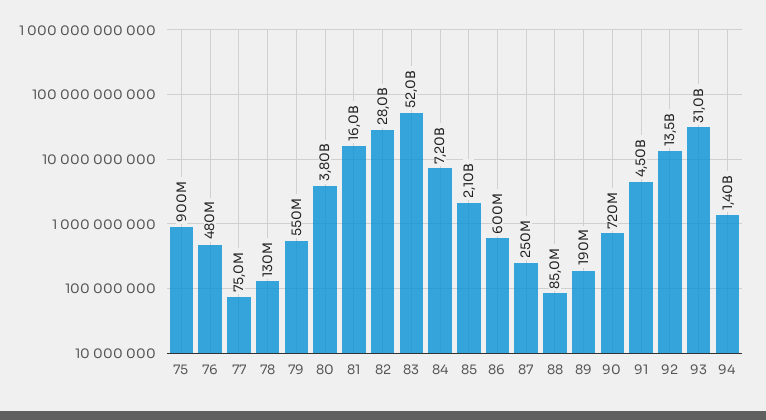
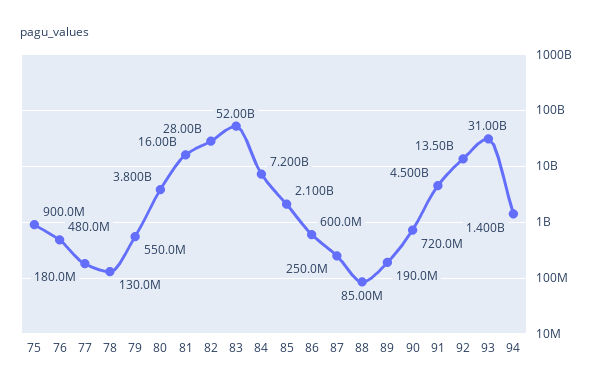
77: 75000000 -> 180000000

